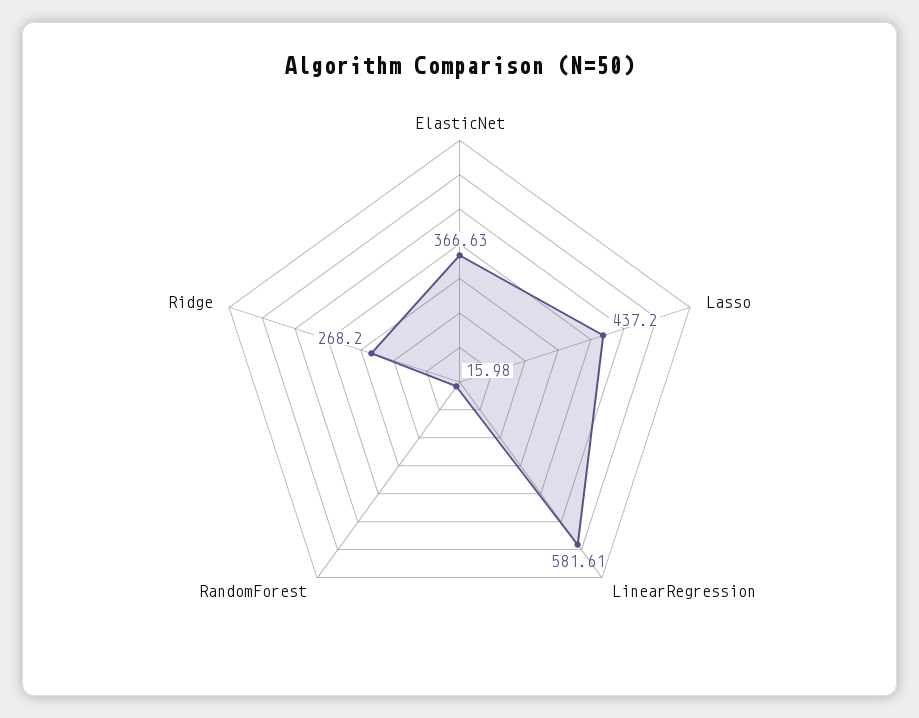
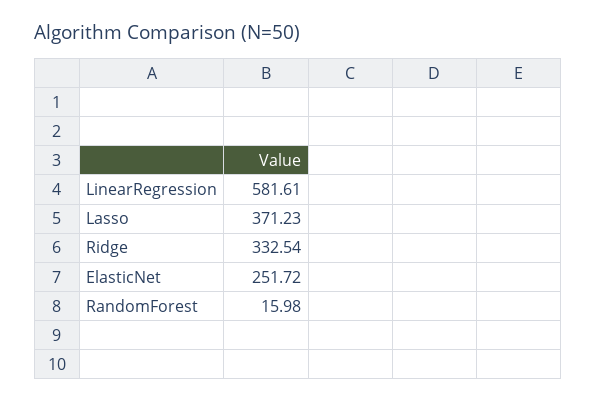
ElasticNet: 366.63 -> 251.72
Lasso: 437.2 -> 371.23
Ridge: 268.2 -> 332.54

